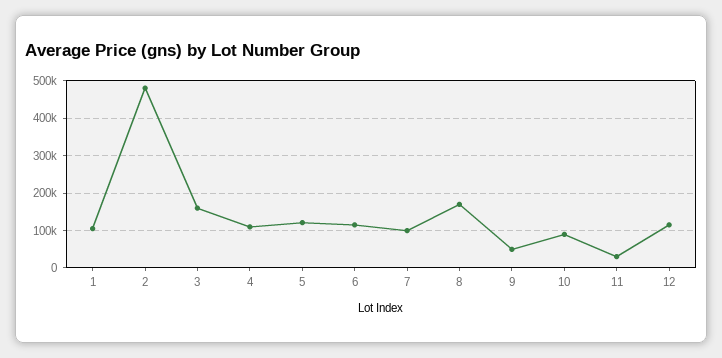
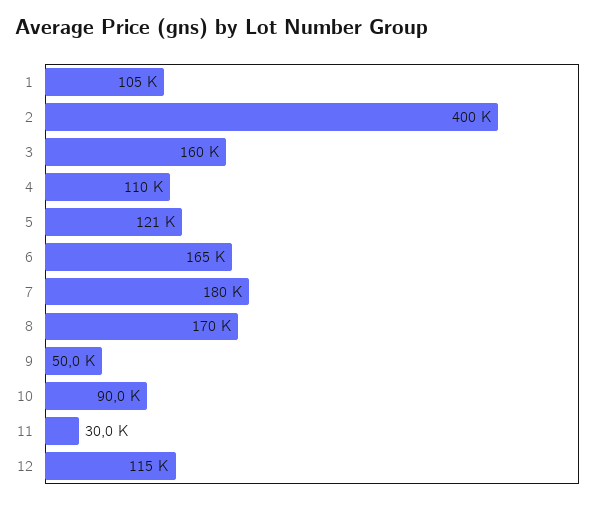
2: 480000 -> 400000
6: 120000 -> 165000
7: 100000 -> 180000

